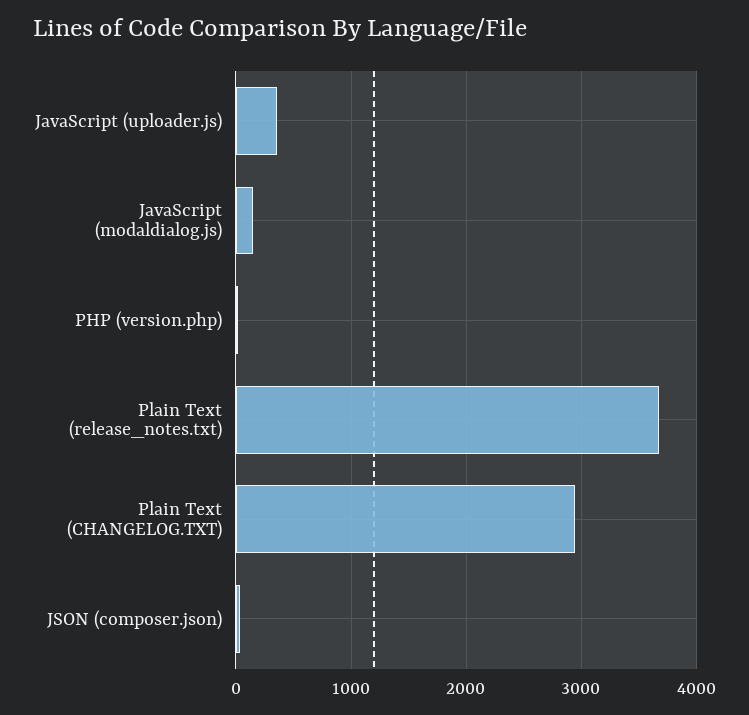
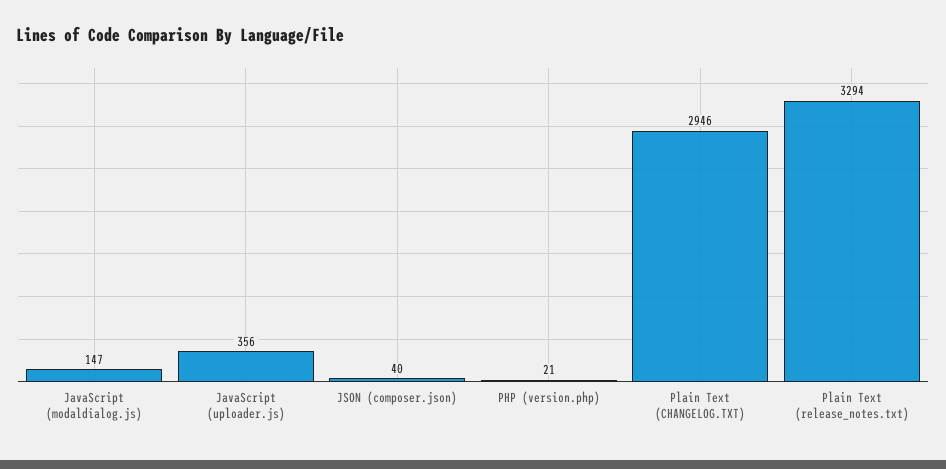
Plain Text (release_notes.txt): 3700 -> 3294

